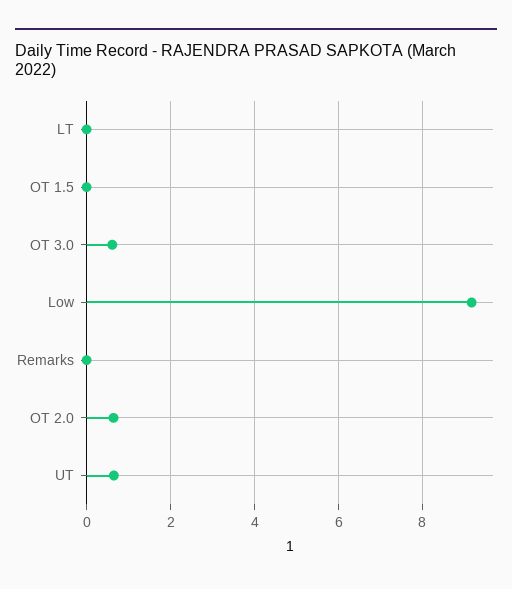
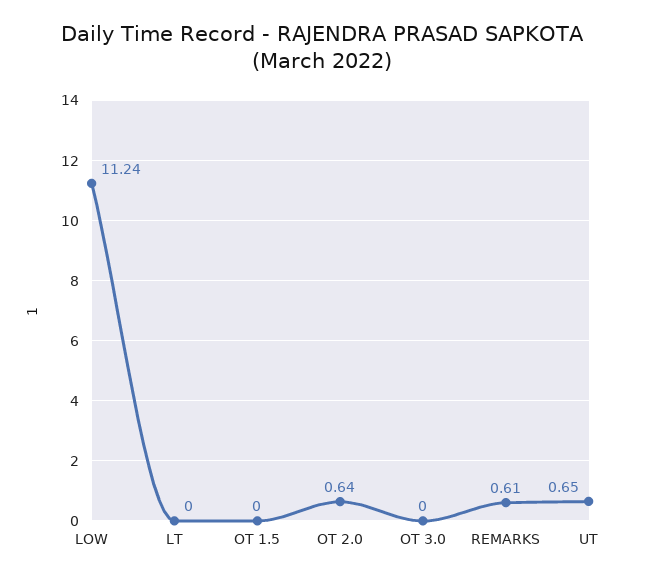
OT 3.0: 0.6 -> 0
Low: 9.2 -> 11.24
Remarks: 0 -> 0.61

